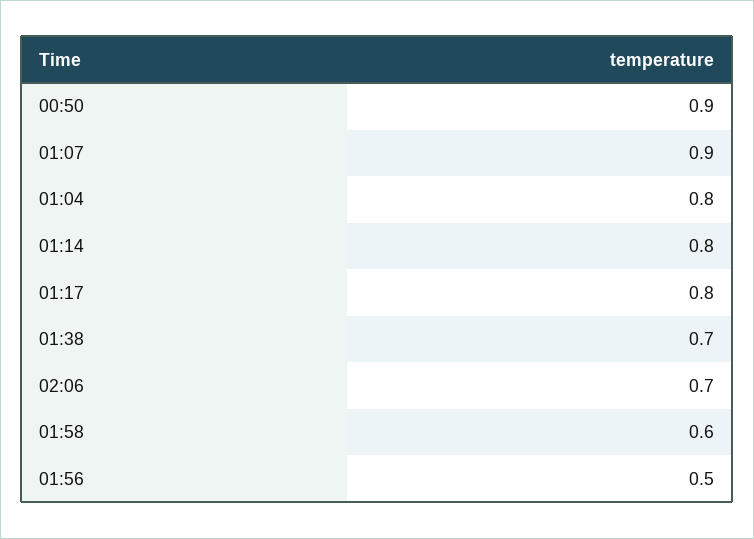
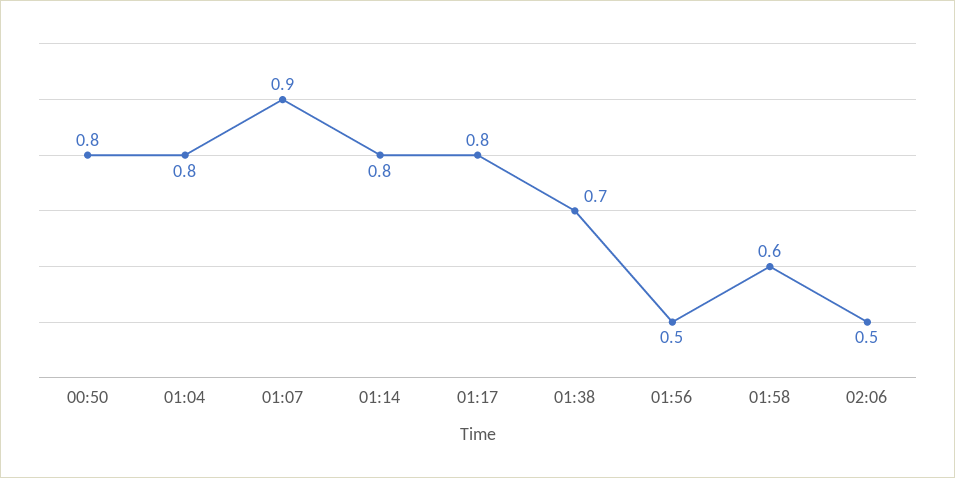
00:50: 0.9 -> 0.8
02:06: 0.7 -> 0.5

